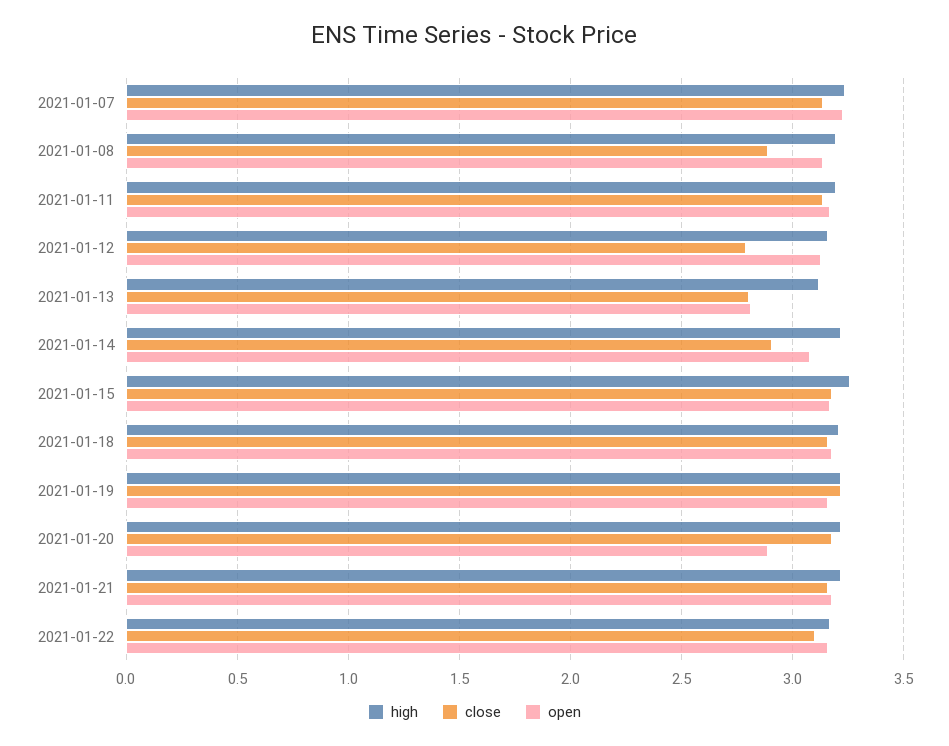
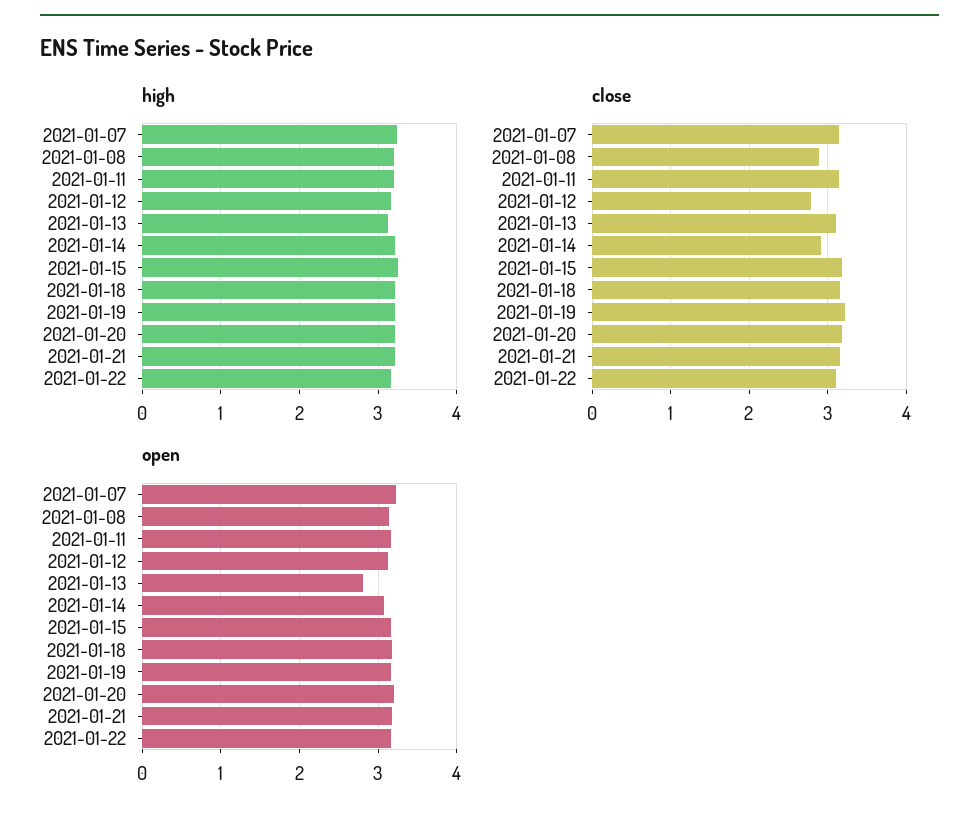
close, 2021-01-13: 2.8 -> 3.1
open, 2021-01-20: 2.9 -> 3.2

